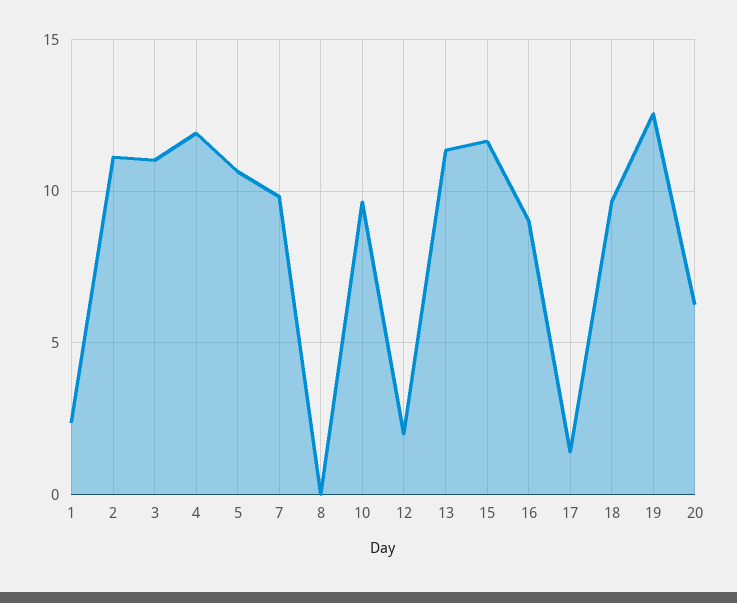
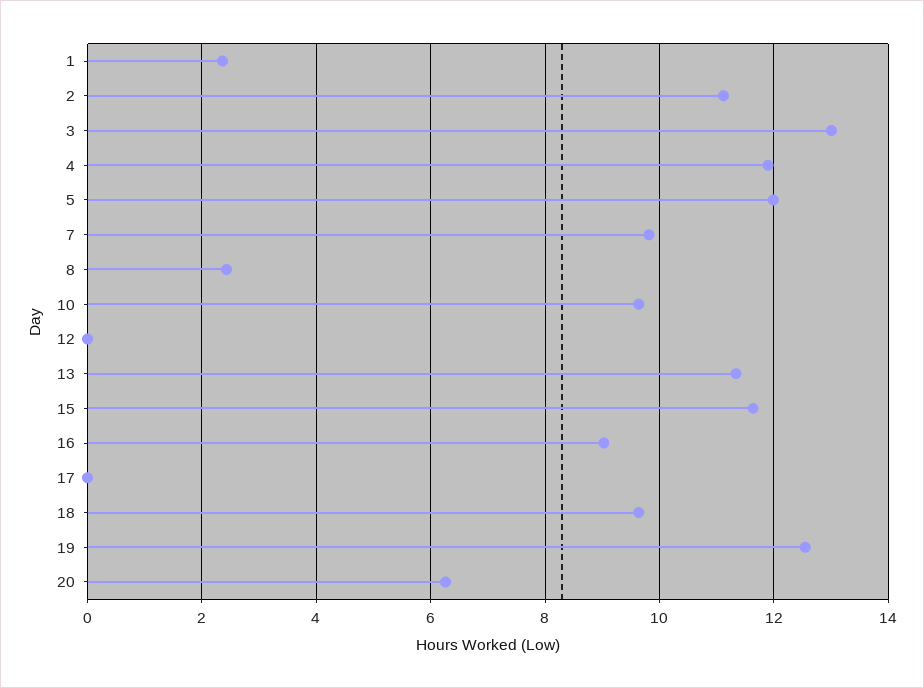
3: 11 -> 13
5: 10.5 -> 12
8: 0 -> 2.4
12: 2 -> 0
17: 1.5 -> 0

